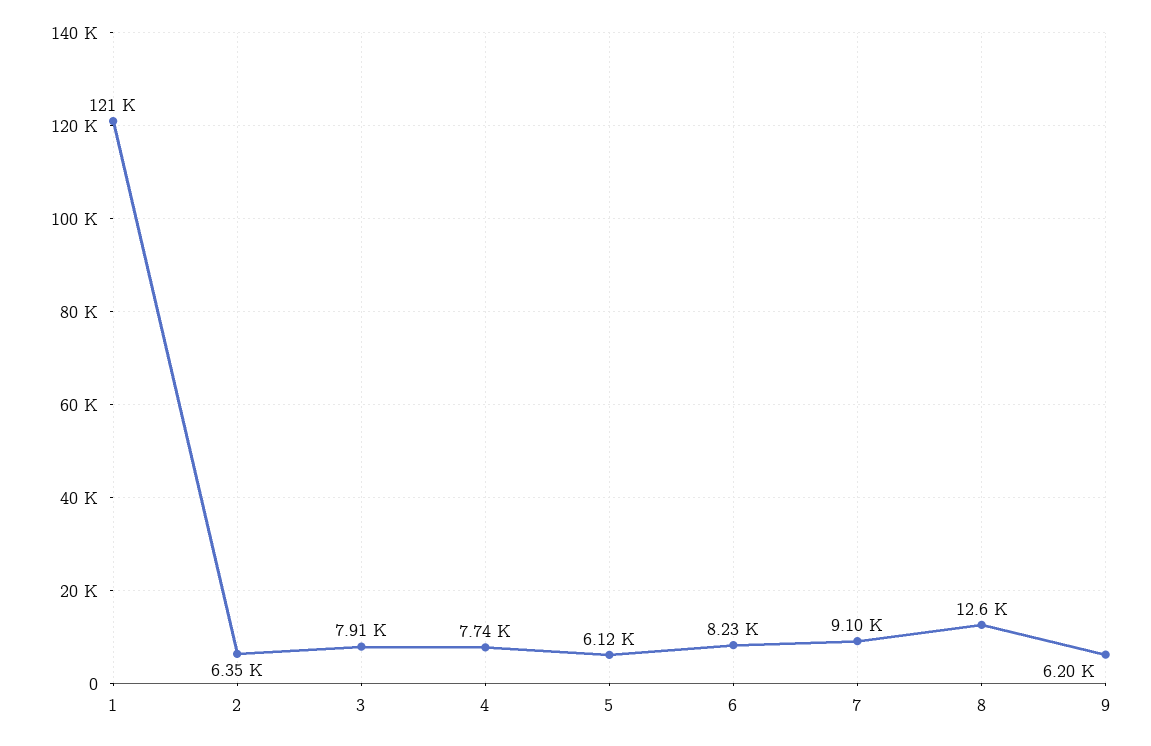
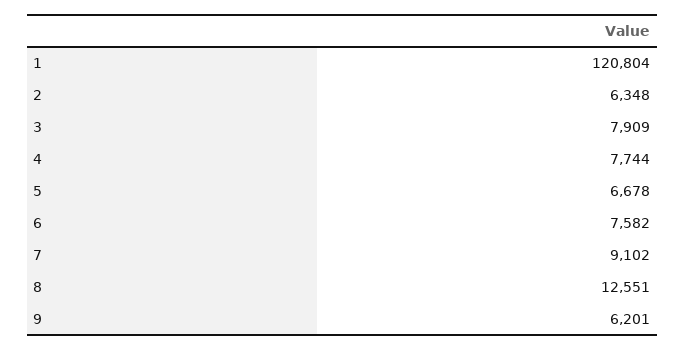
5: 6120 -> 6678
6: 8230 -> 7582

